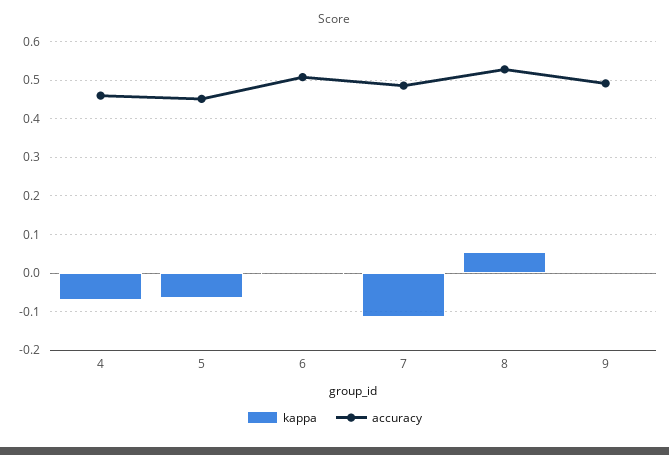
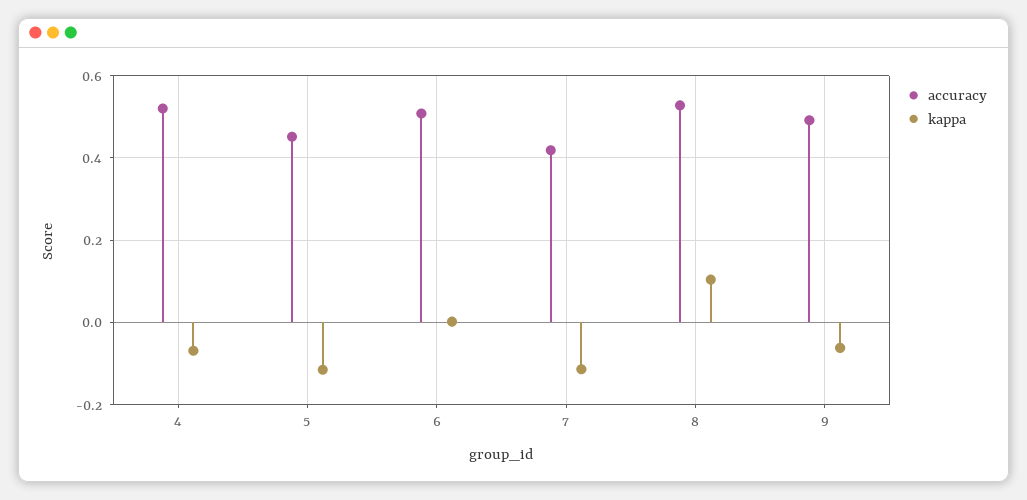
accuracy, 4: 0.46 -> 0.52
kappa, 5: -0.06 -> -0.12
accuracy, 7: 0.48 -> 0.42
kappa, 8: 0.06 -> 0.1
kappa, 9: 0 -> -0.06

